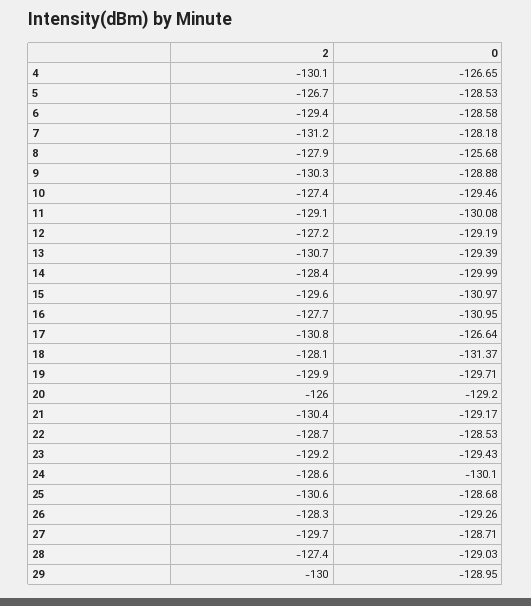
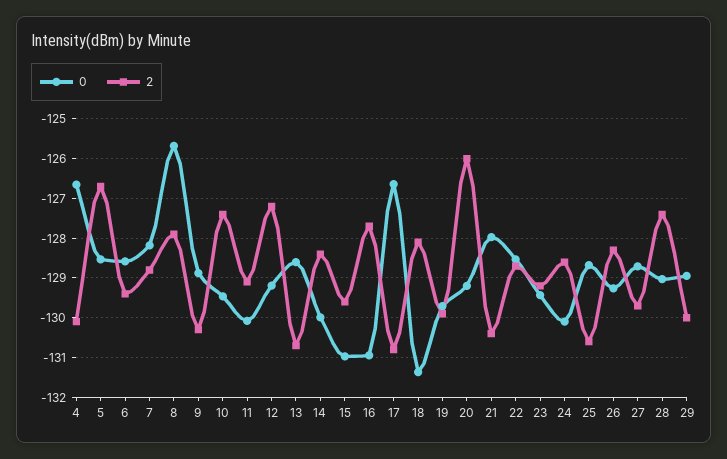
2, 7: -131.2 -> -128.8
0, 13: -129.39 -> -128.6
0, 21: -129.17 -> -128

